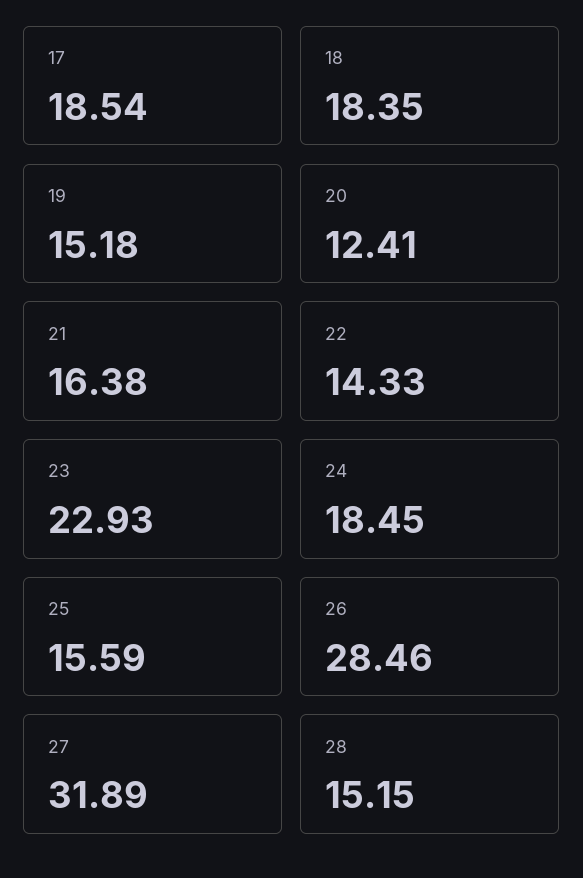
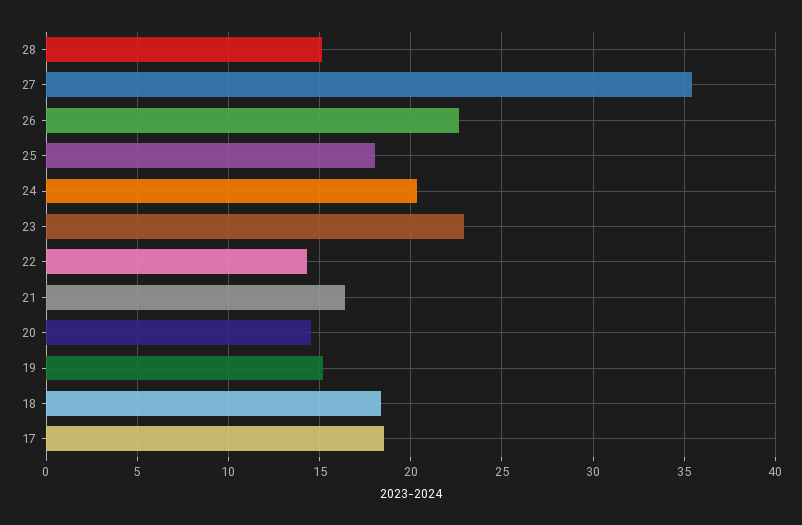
20: 12.41 -> 14.5
24: 18.45 -> 20.5
25: 15.59 -> 18
26: 28.46 -> 22.5
27: 31.89 -> 35.5

